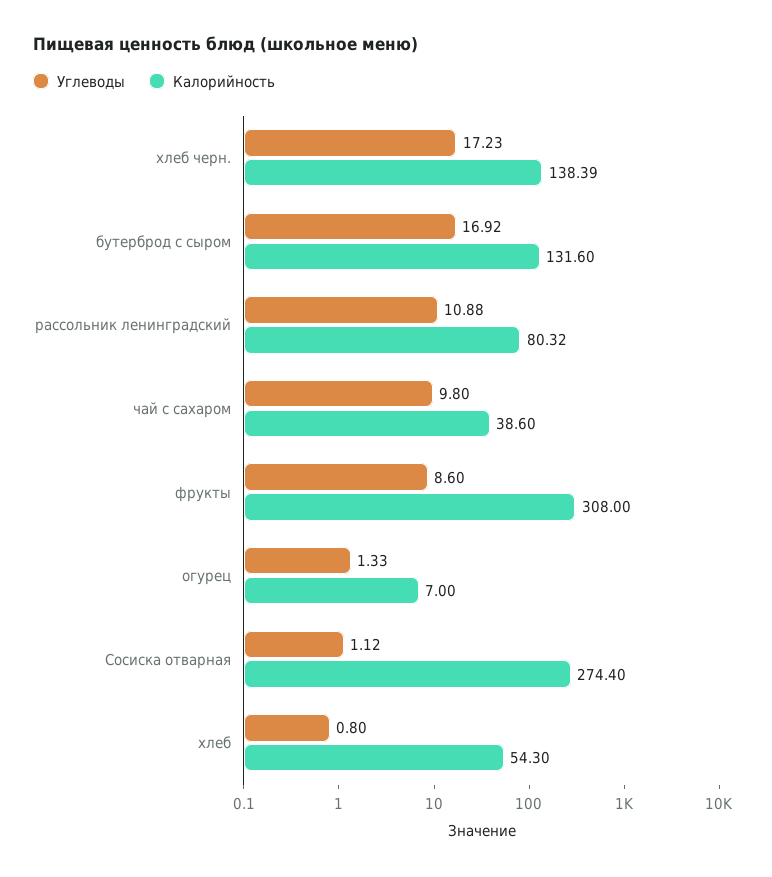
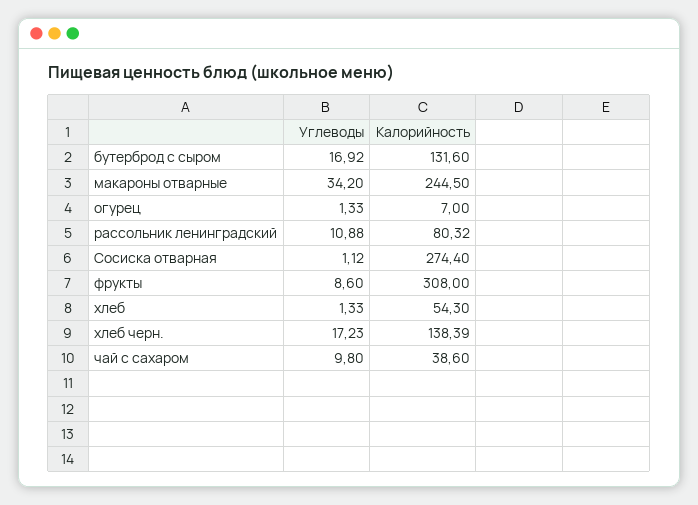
Углеводы, хлеб: 0.8 -> 1.33
Углеводы, макароны отварные: none -> 34.2
Калорийность, макароны отварные: none -> 244.5

